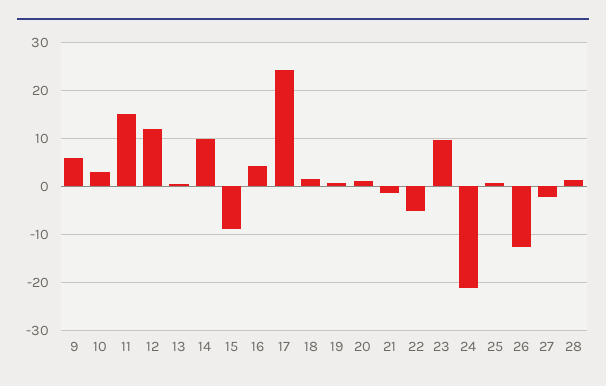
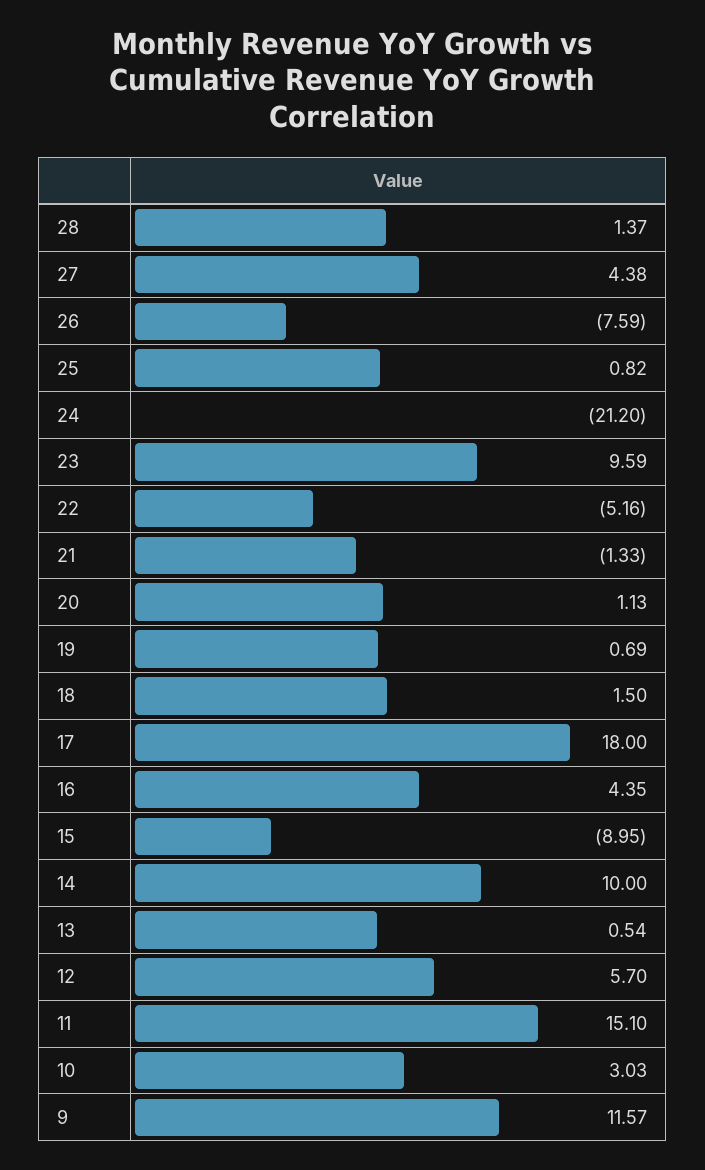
9: 6 -> 11.57
12: 12 -> 5.7
17: 24 -> 18
26: -12 -> -7.59
27: -2 -> 4.38

